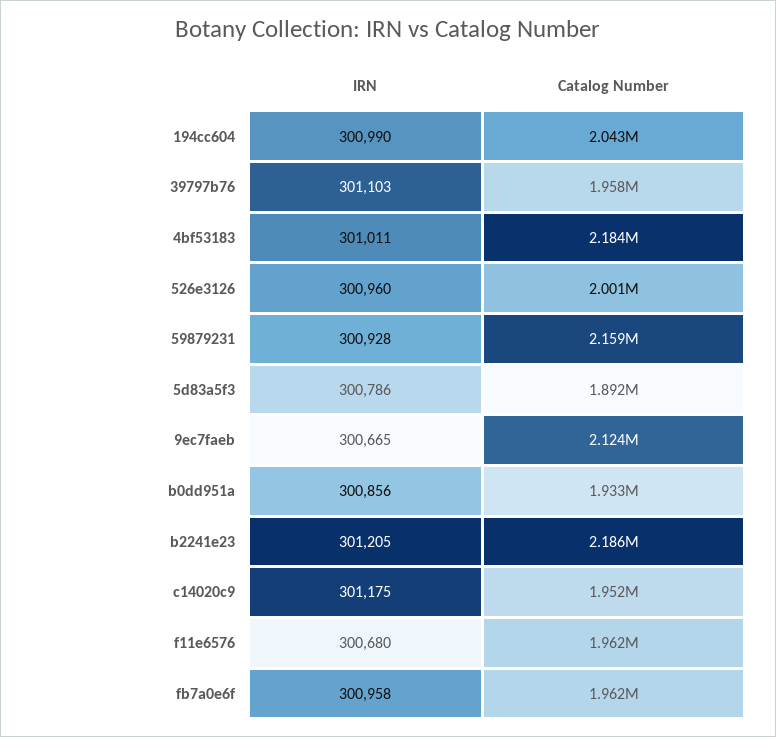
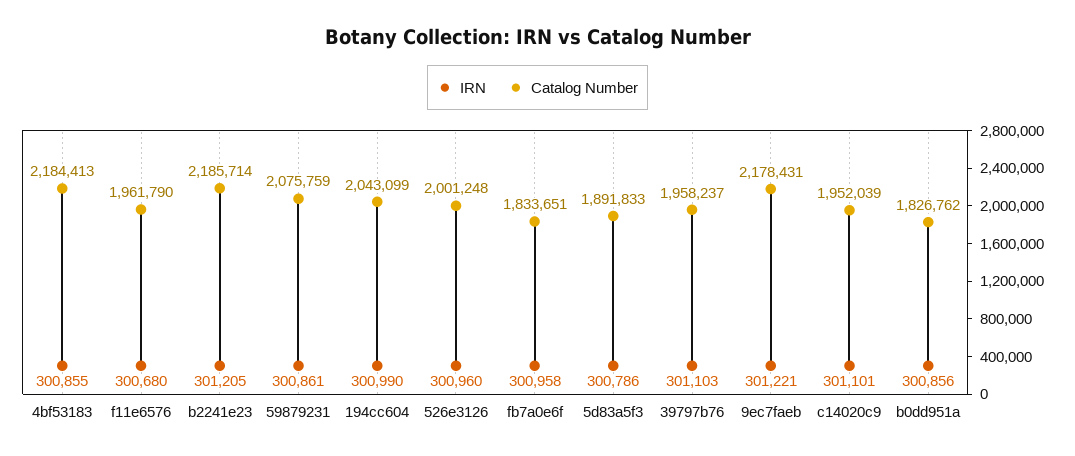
IRN, 4bf53183: 301011 -> 300855
IRN, 59879231: 300928 -> 300861
Catalog Number, 59879231: 2159000 -> 2075759
IRN, 9ec7faeb: 300665 -> 301221
Catalog Number, 9ec7faeb: 2124000 -> 2178431
Catalog Number, b0dd951a: 1933000 -> 1826762
IRN, c14020c9: 301175 -> 301101
Catalog Number, fb7a0e6f: 1962000 -> 1833651

